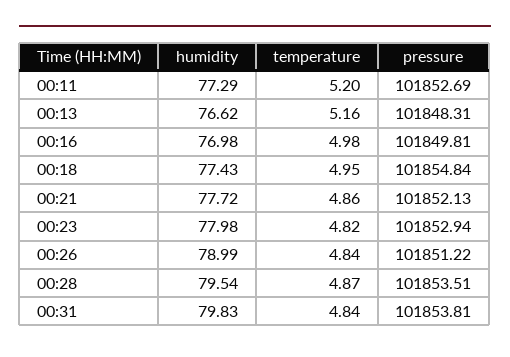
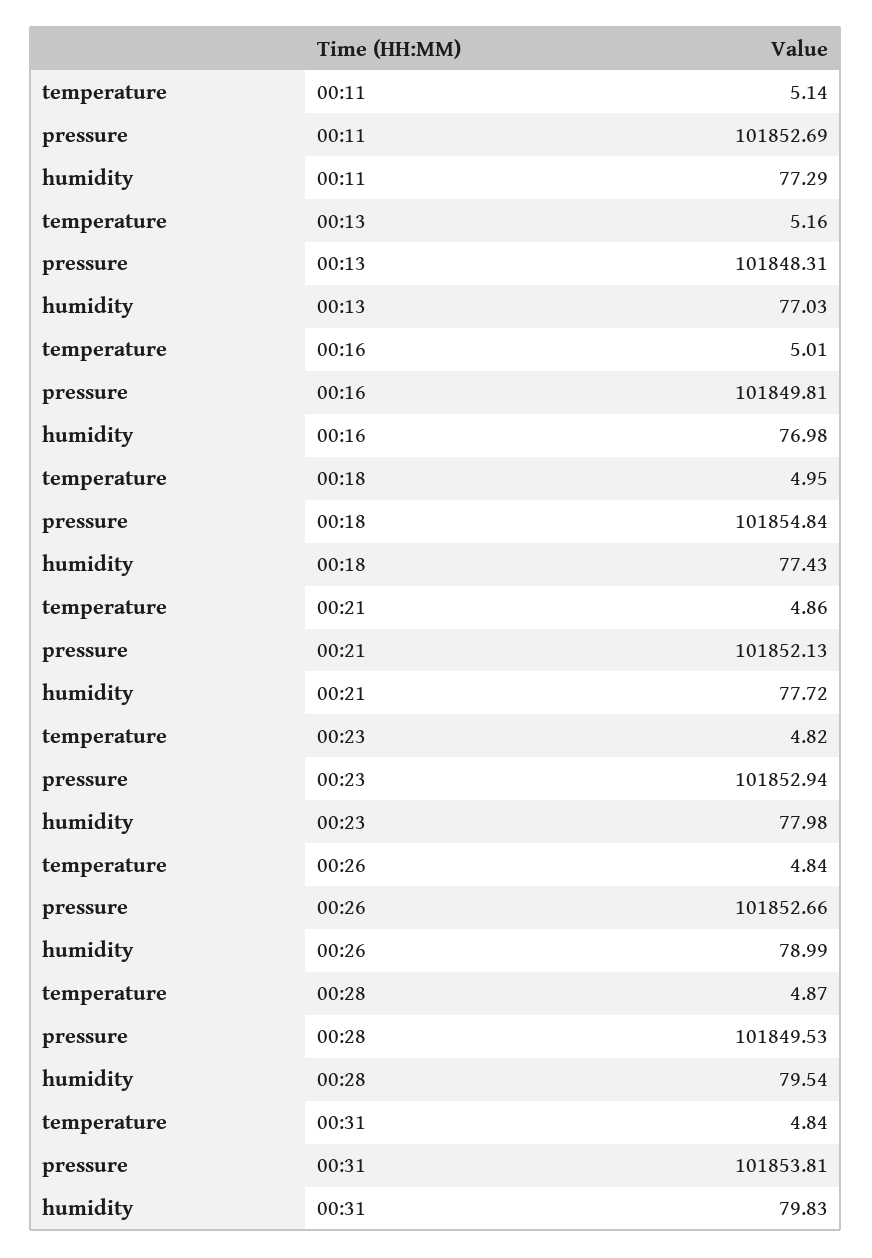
temperature, 00:11: 5.2 -> 5.14
humidity, 00:13: 76.62 -> 77.03
temperature, 00:16: 4.98 -> 5.01
pressure, 00:26: 101851.22 -> 101852.66
pressure, 00:28: 101853.51 -> 101849.53

